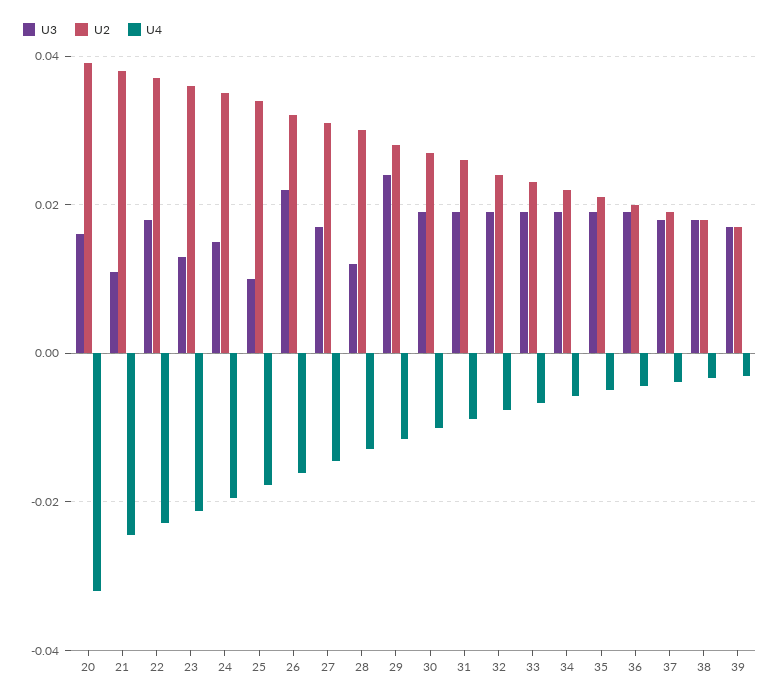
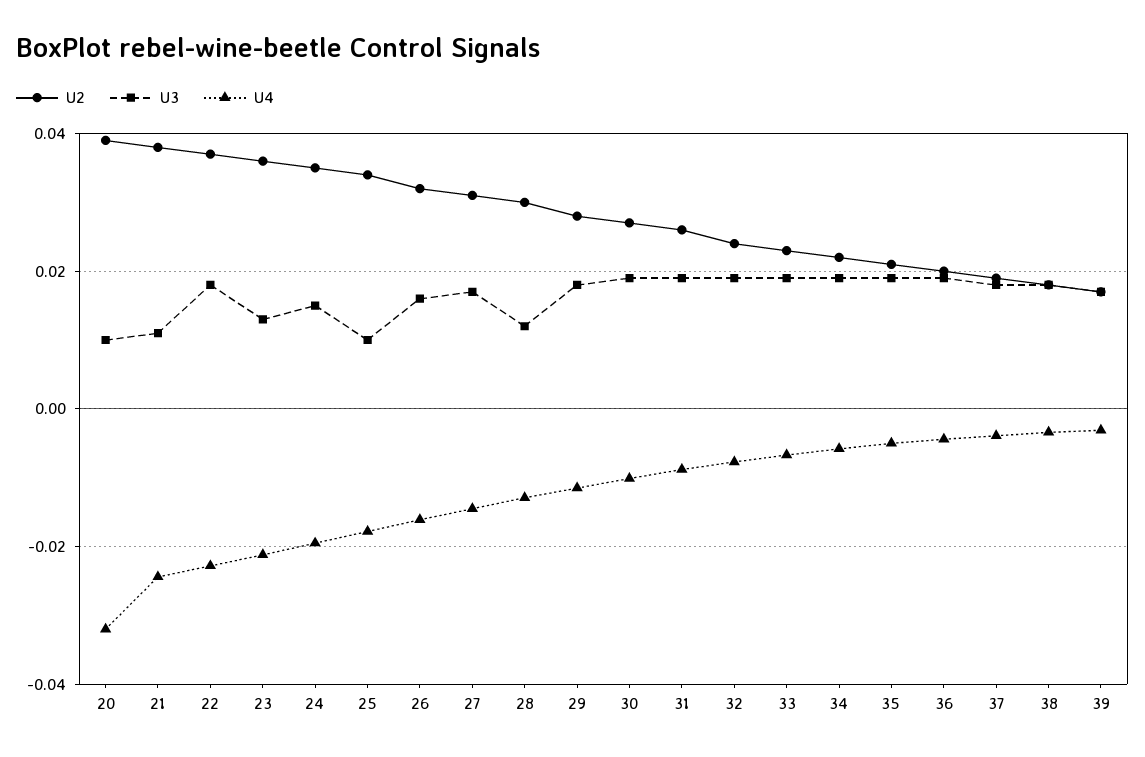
U3, 20: 0.016 -> 0.01
U3, 26: 0.022 -> 0.016
U3, 29: 0.024 -> 0.018

